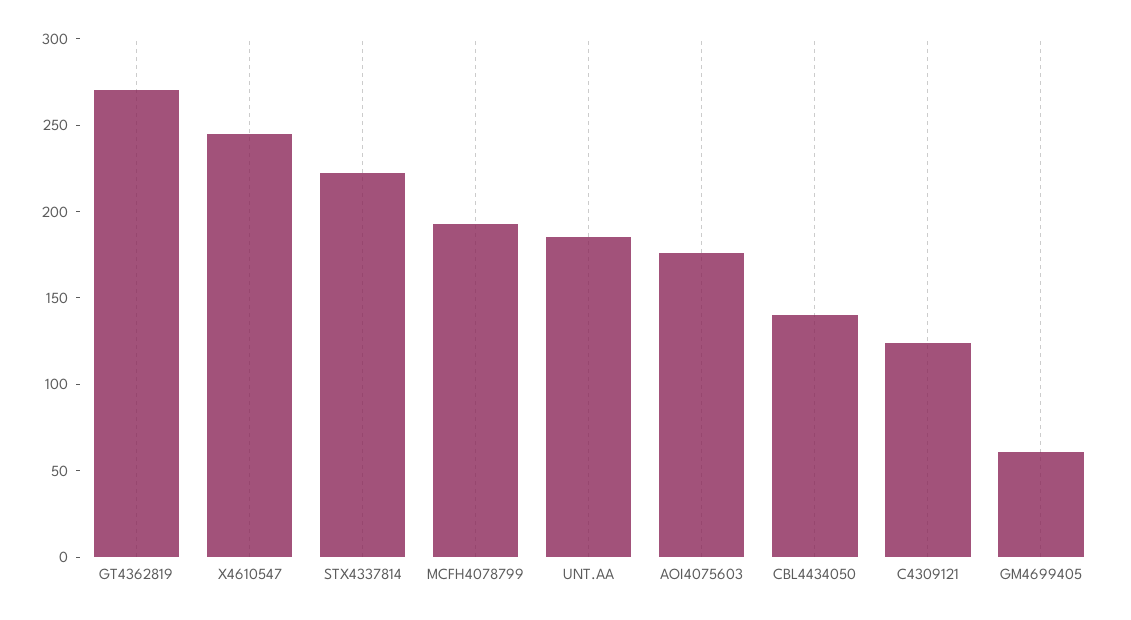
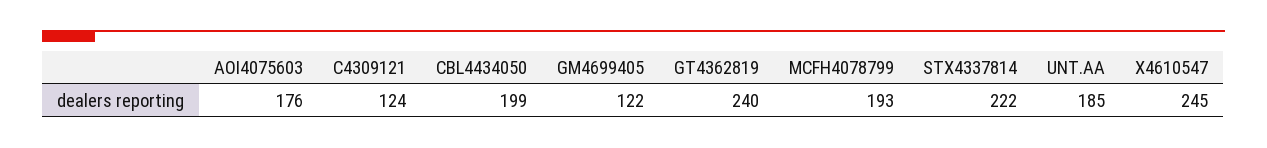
GT4362819: 270 -> 240
CBL4434050: 140 -> 199
GM4699405: 60 -> 122

